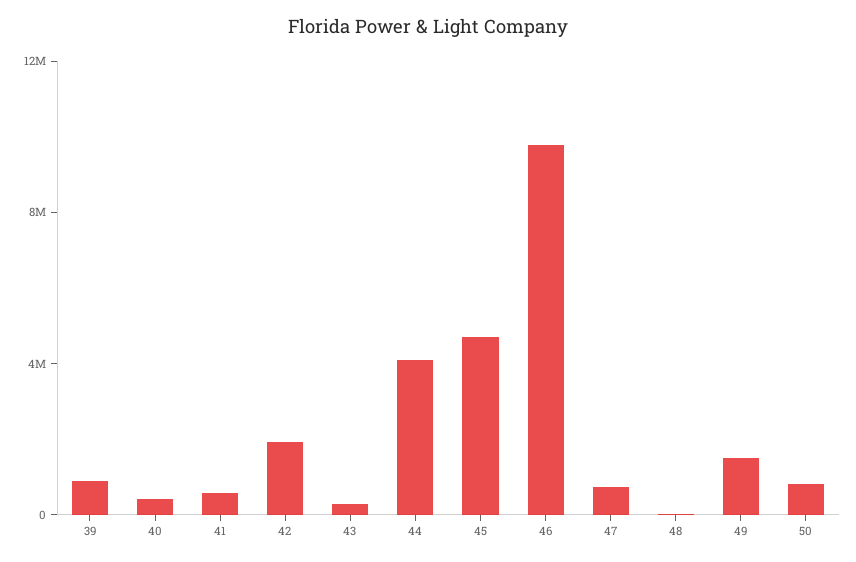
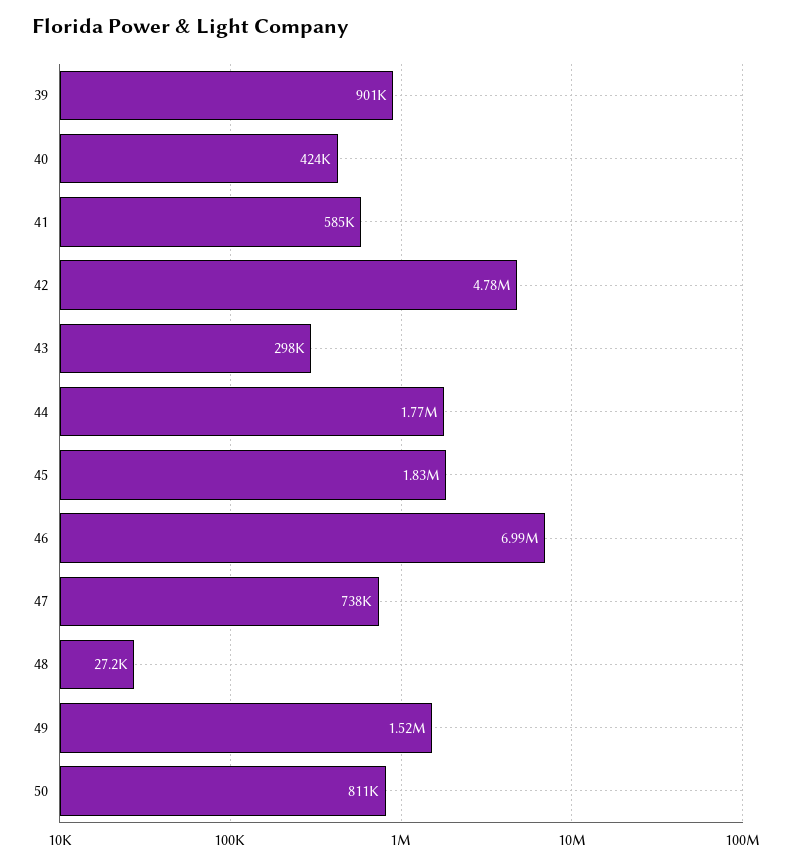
42: 2000000 -> 4780000
44: 4000000 -> 1770000
45: 5000000 -> 1830000
46: 10000000 -> 6990000

